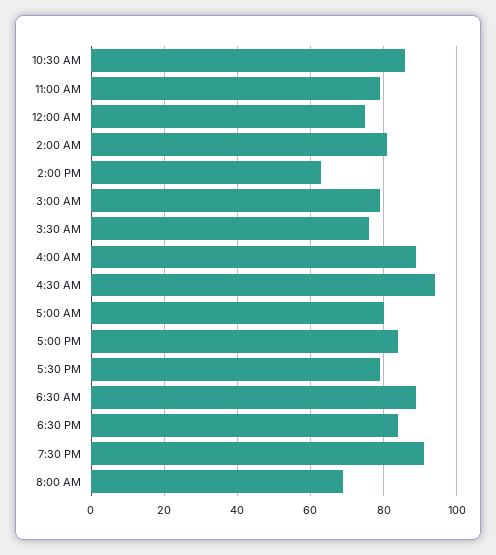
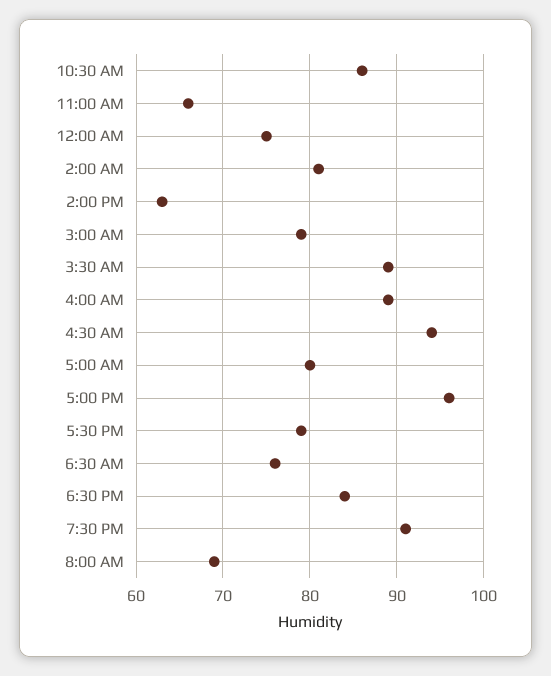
11:00 AM: 80 -> 66
3:30 AM: 75 -> 89
5:00 PM: 85 -> 96
6:30 AM: 90 -> 76

